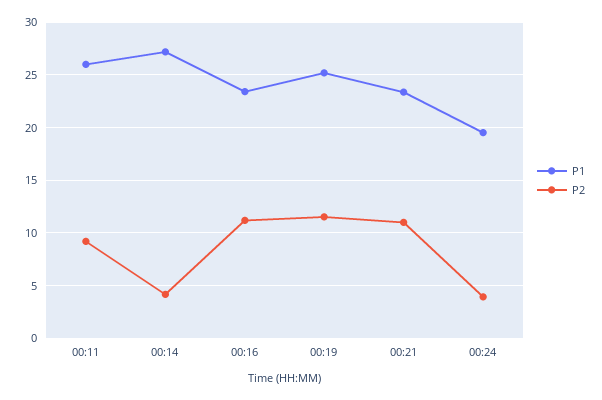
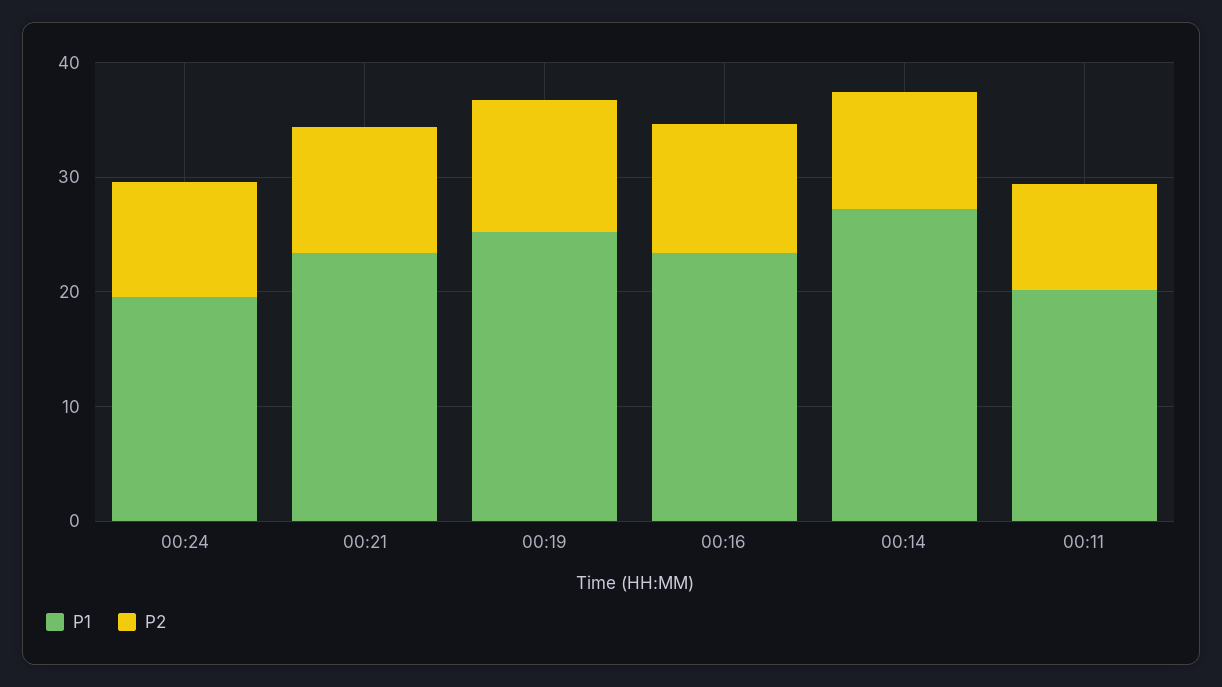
P1, 00:11: 26 -> 20
P2, 00:14: 4 -> 10
P2, 00:24: 4 -> 10

